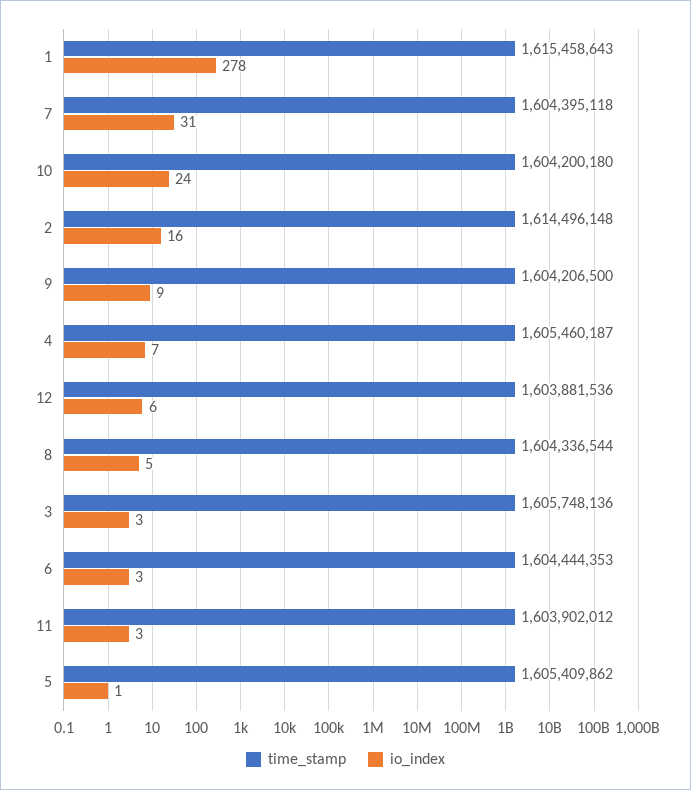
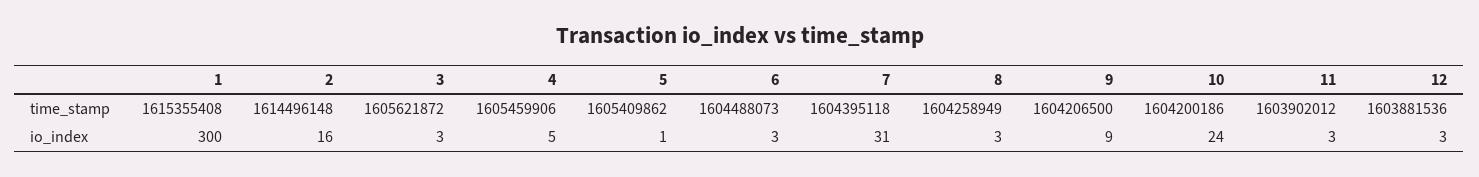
time_stamp, 1: 1615458643 -> 1615355408
io_index, 1: 278 -> 300
time_stamp, 10: 1604200180 -> 1604200186
time_stamp, 4: 1605460187 -> 1605459906
io_index, 4: 7 -> 5
io_index, 12: 6 -> 3
time_stamp, 8: 1604336544 -> 1604258949
io_index, 8: 5 -> 3
time_stamp, 3: 1605748136 -> 1605621872
time_stamp, 6: 1604444353 -> 1604488073

